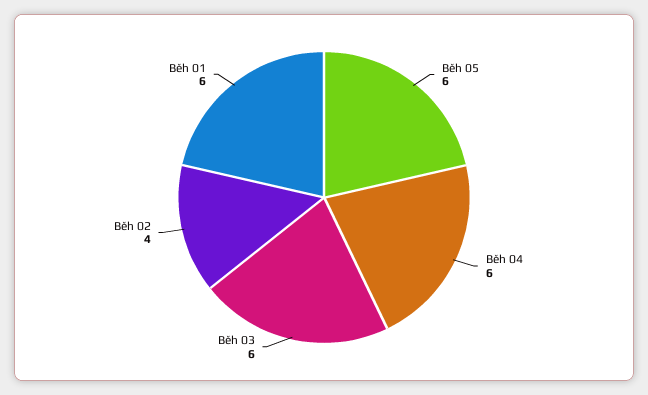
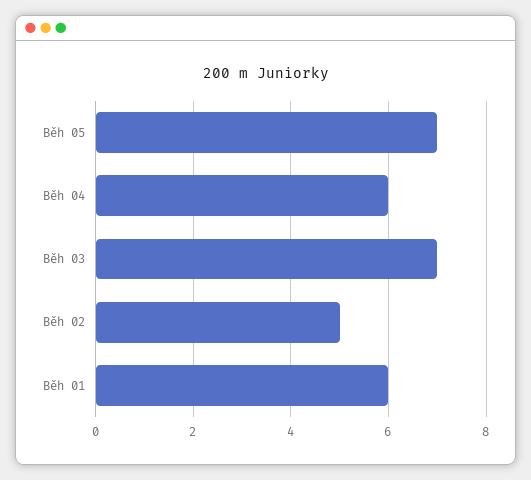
Běh 05: 6 -> 7
Běh 03: 6 -> 7
Běh 02: 4 -> 5

